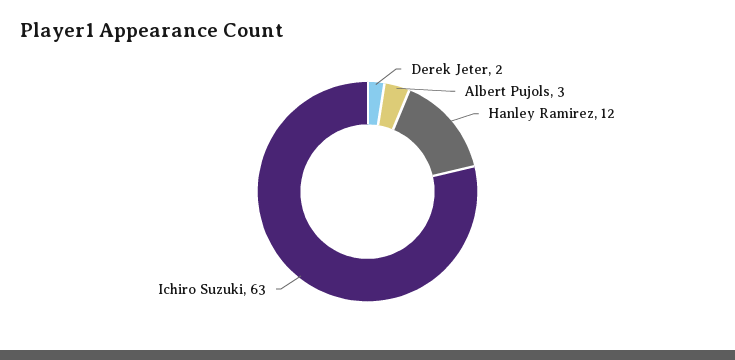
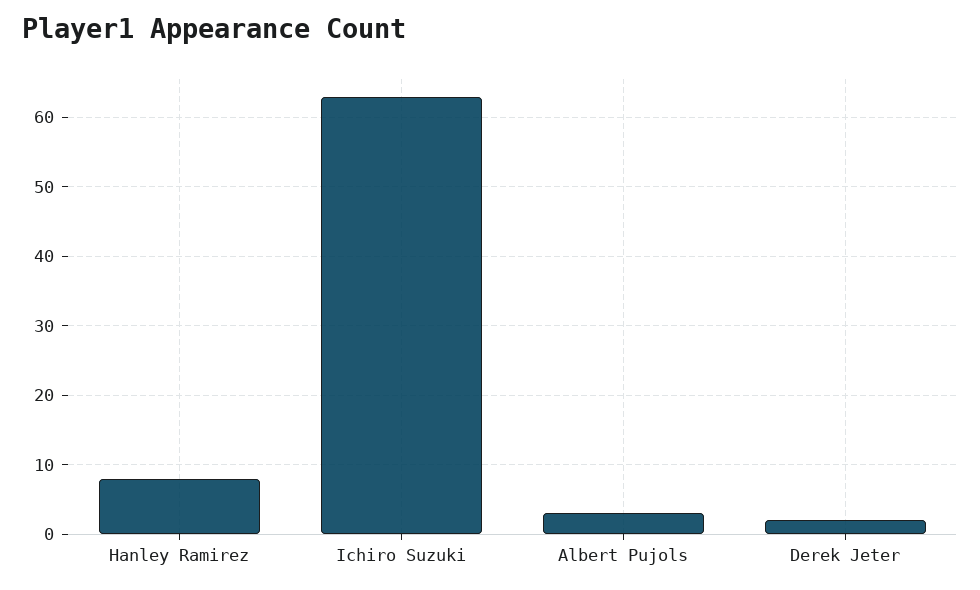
Hanley Ramirez: 12 -> 8

